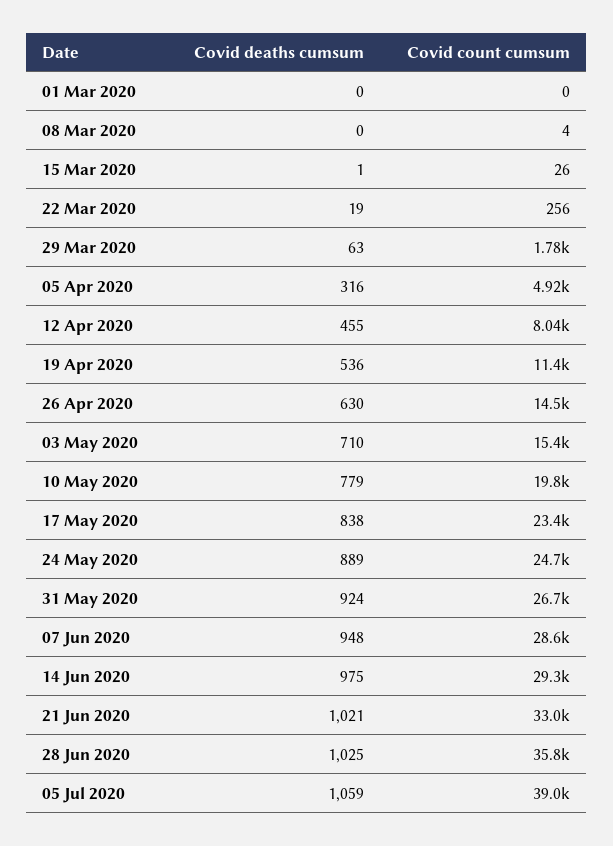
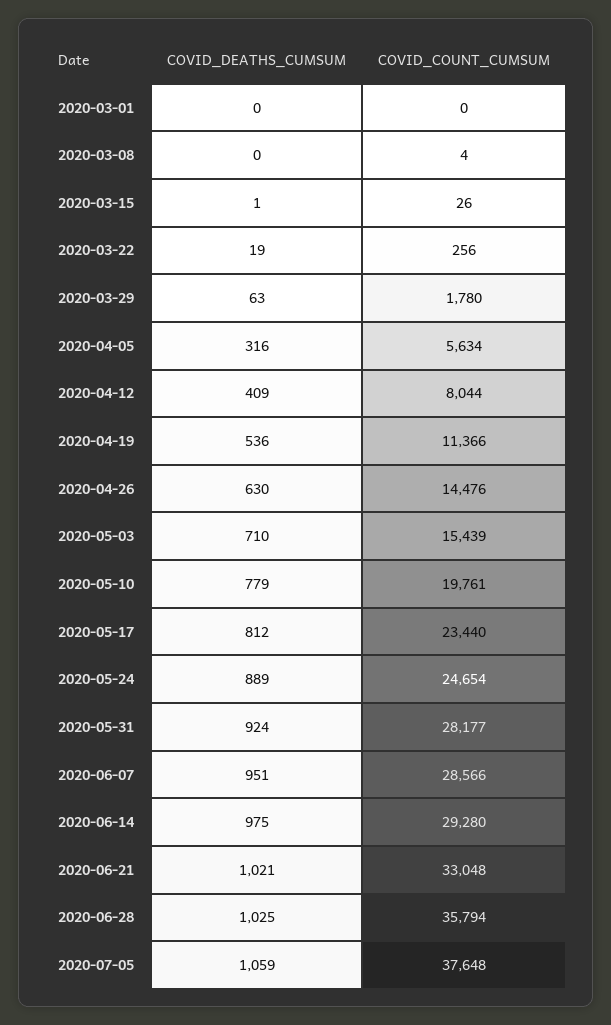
Covid count cumsum, 05 Apr 2020: 4920 -> 5634
Covid deaths cumsum, 12 Apr 2020: 455 -> 409
Covid deaths cumsum, 17 May 2020: 838 -> 812
Covid count cumsum, 31 May 2020: 26700 -> 28177
Covid deaths cumsum, 07 Jun 2020: 948 -> 951
Covid count cumsum, 05 Jul 2020: 39000 -> 37648

